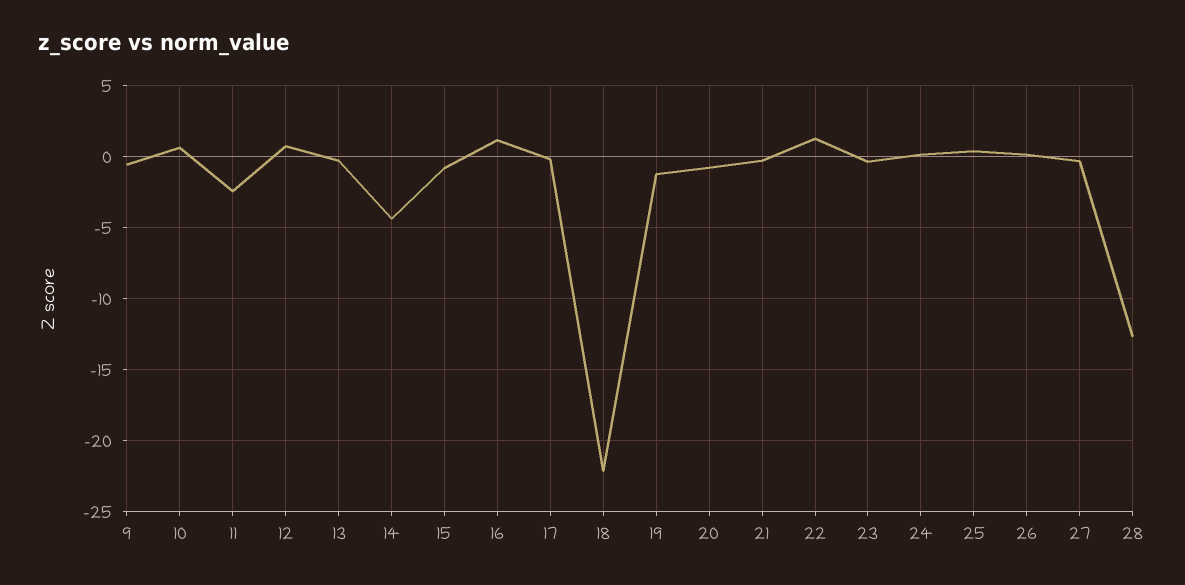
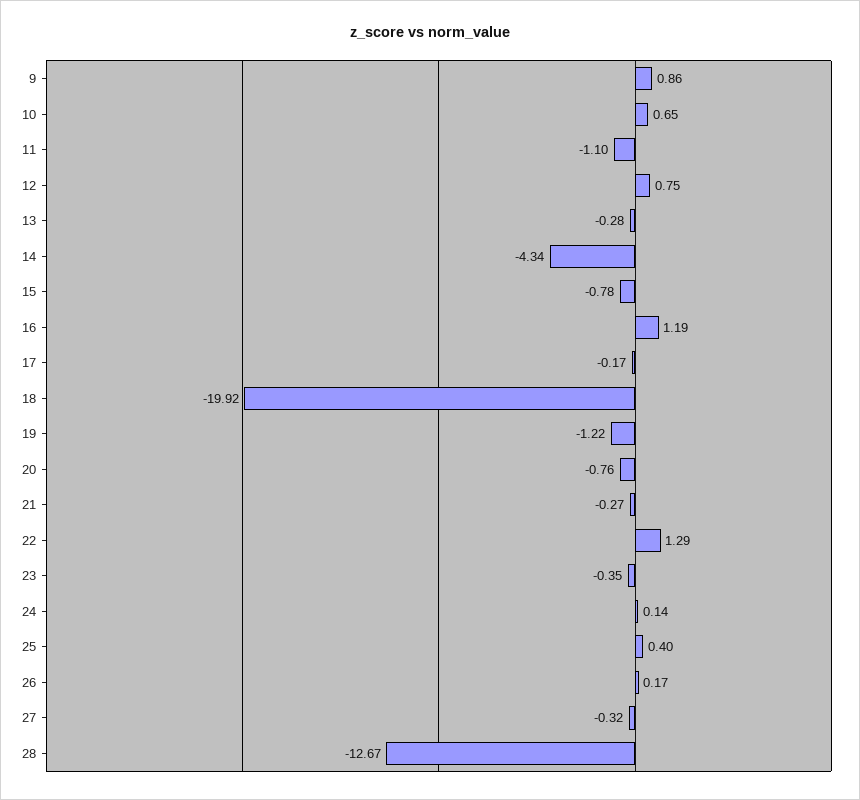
9: -0.5 -> 0.86
11: -2.5 -> -1.1
18: -22 -> -19.92

